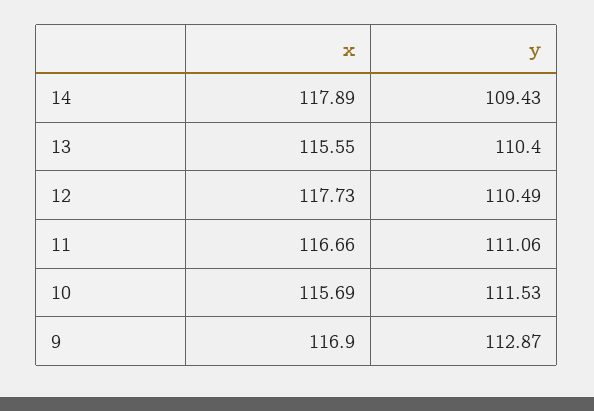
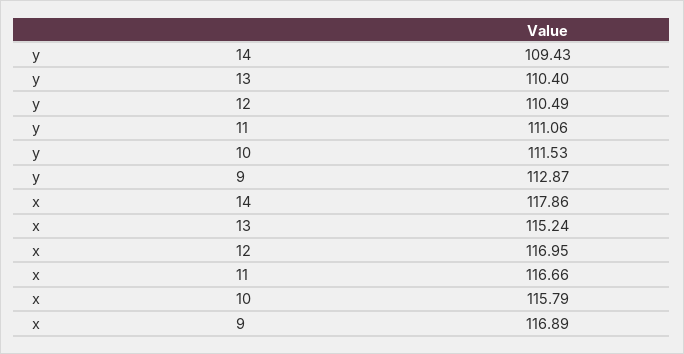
x, 14: 117.89 -> 117.86
x, 13: 115.55 -> 115.24
x, 12: 117.73 -> 116.95
x, 10: 115.69 -> 115.79
x, 9: 116.9 -> 116.89

